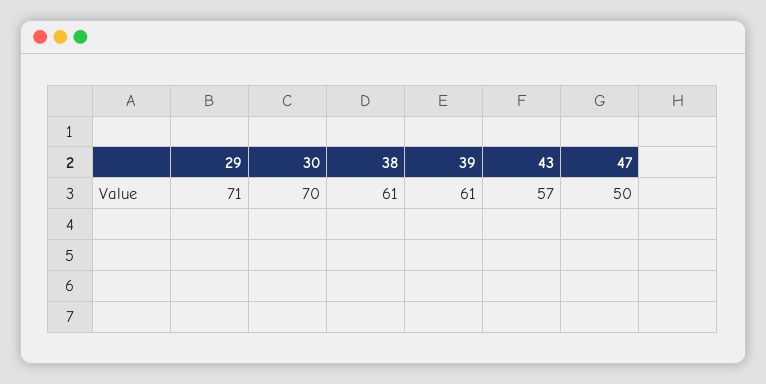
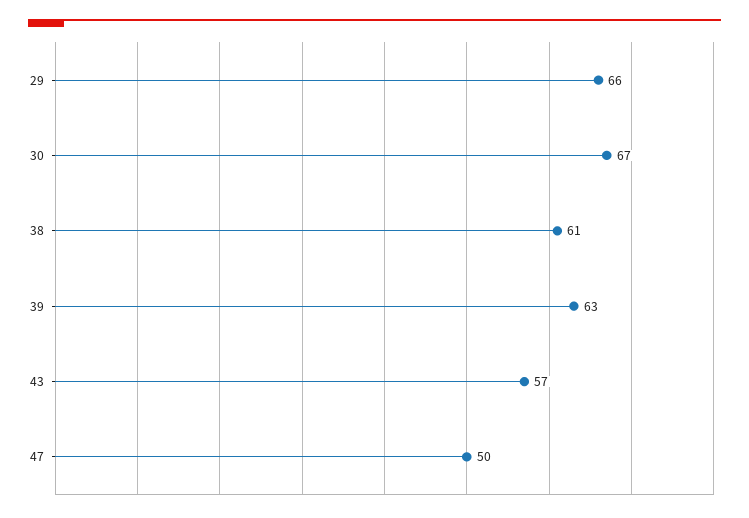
29: 71 -> 66
30: 70 -> 67
39: 61 -> 63

